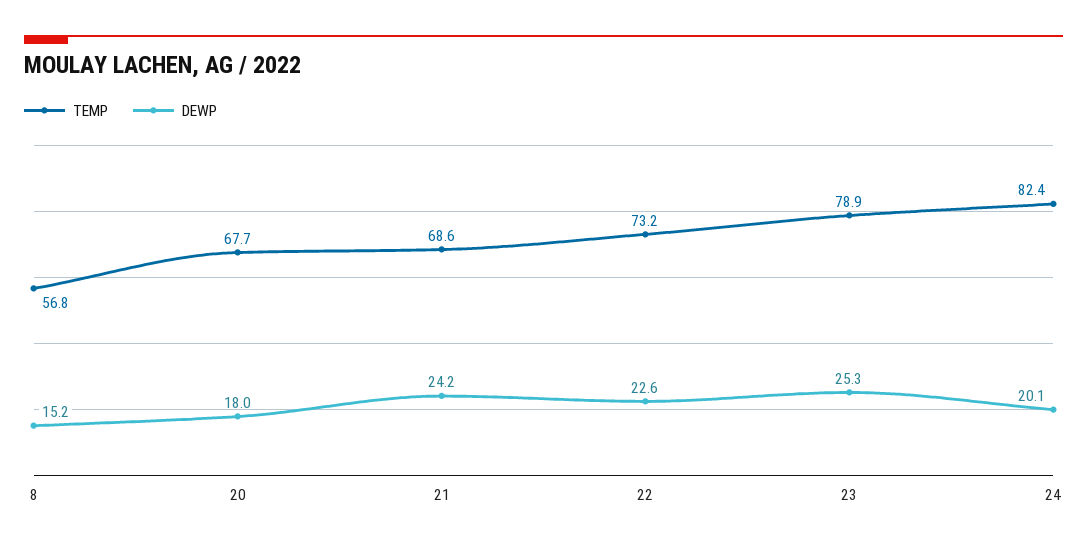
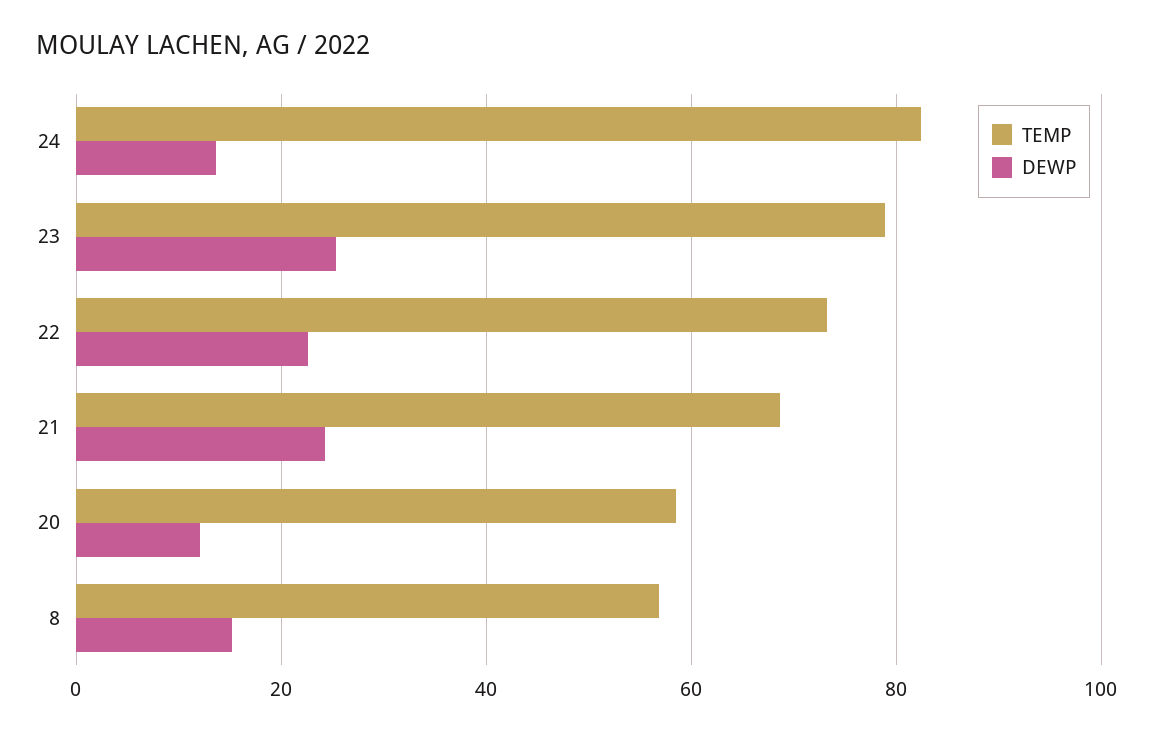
TEMP, 20: 67.7 -> 58
DEWP, 20: 18 -> 12
DEWP, 24: 20.1 -> 14

